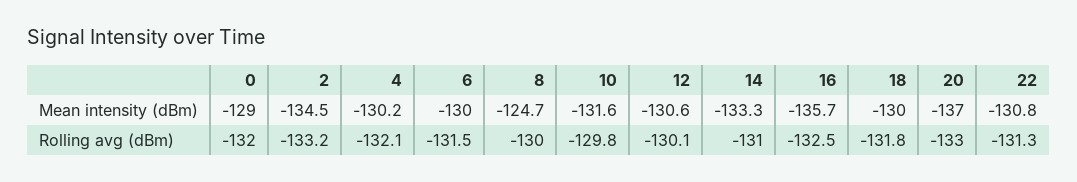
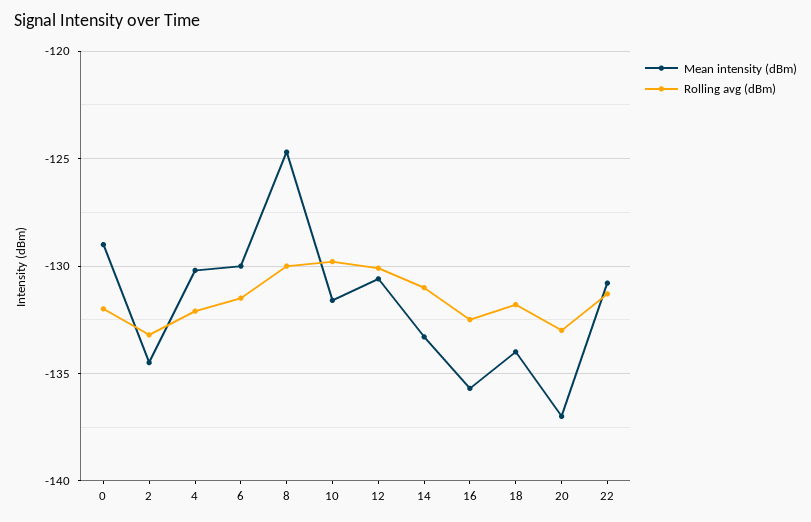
Mean intensity (dBm), 18: -130 -> -134

